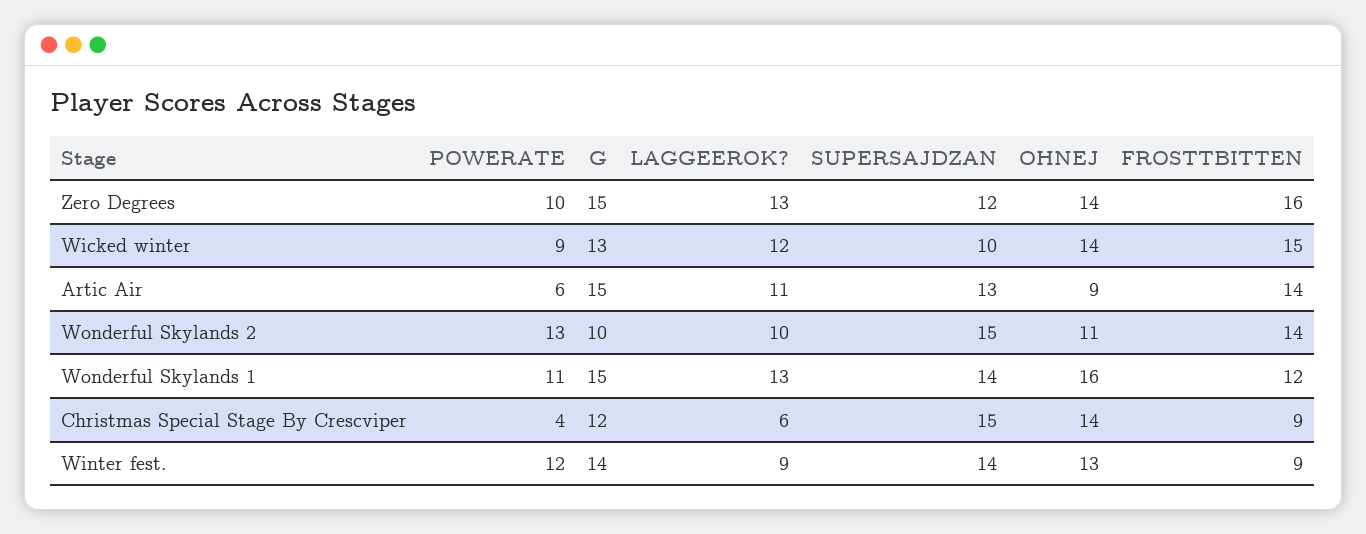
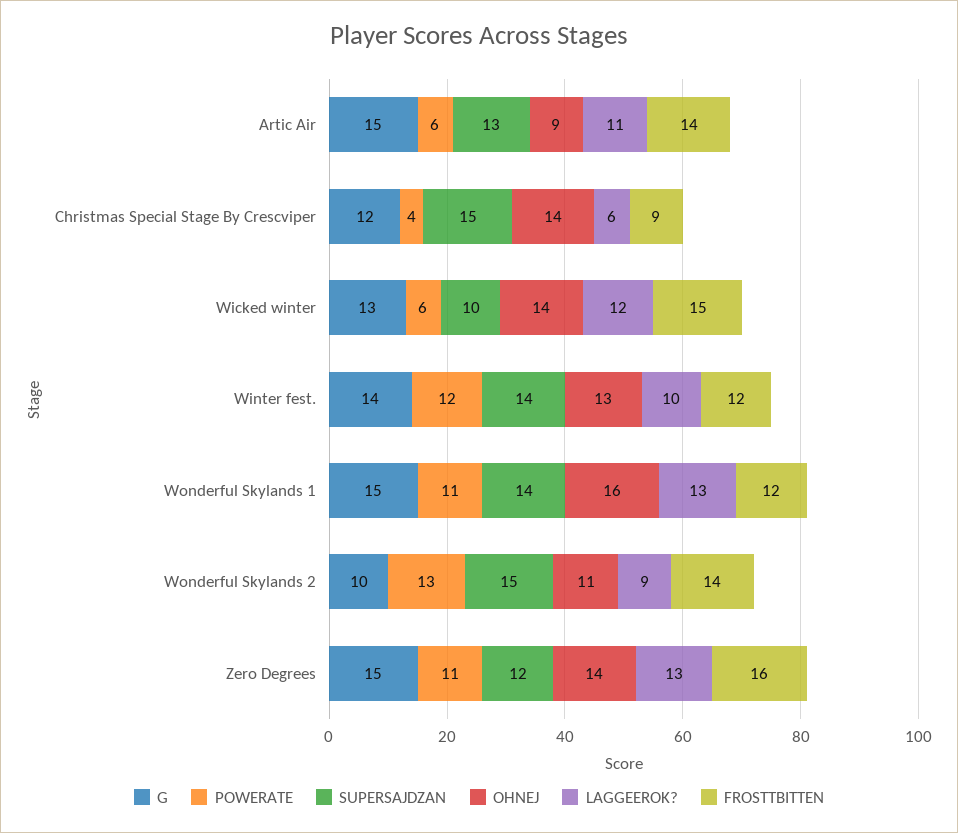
POWERATE, Zero Degrees: 10 -> 11
POWERATE, Wicked winter: 9 -> 6
LAGGEEROK?, Wonderful Skylands 2: 10 -> 9
LAGGEEROK?, Winter fest.: 9 -> 10
FROSTTBITTEN, Winter fest.: 9 -> 12

